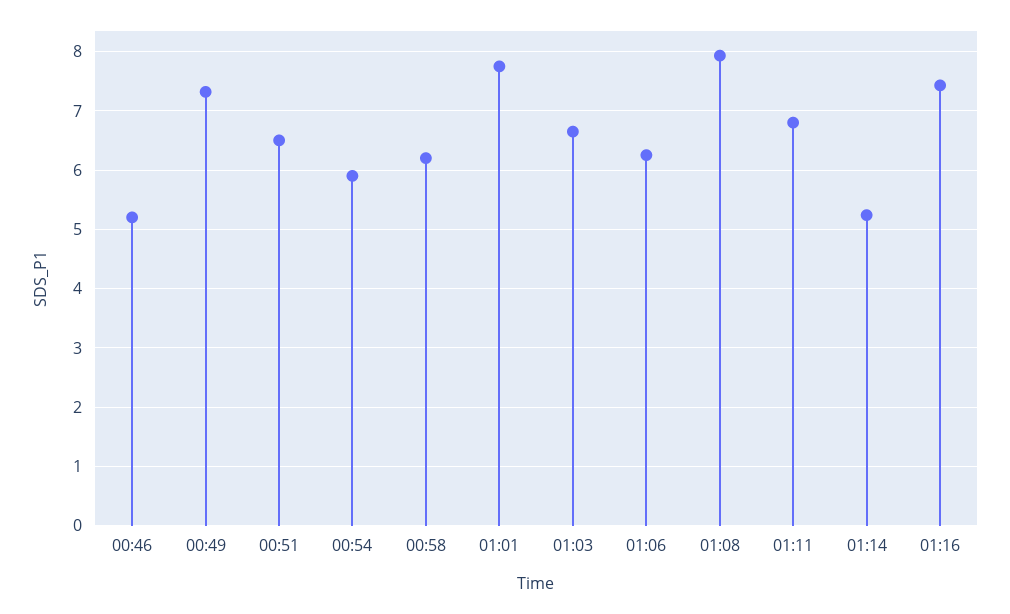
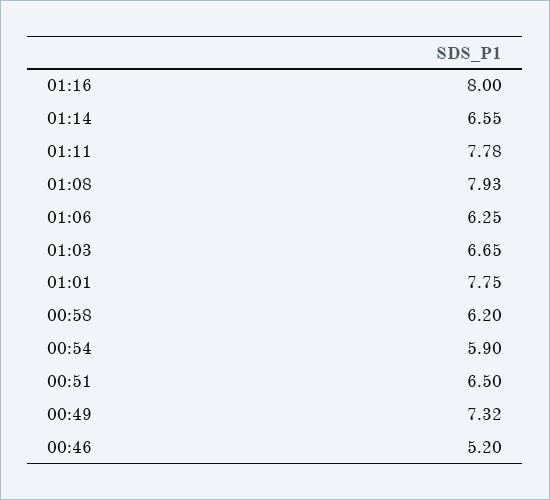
01:11: 6.8 -> 7.78
01:14: 5.2 -> 6.55
01:16: 7.4 -> 8

